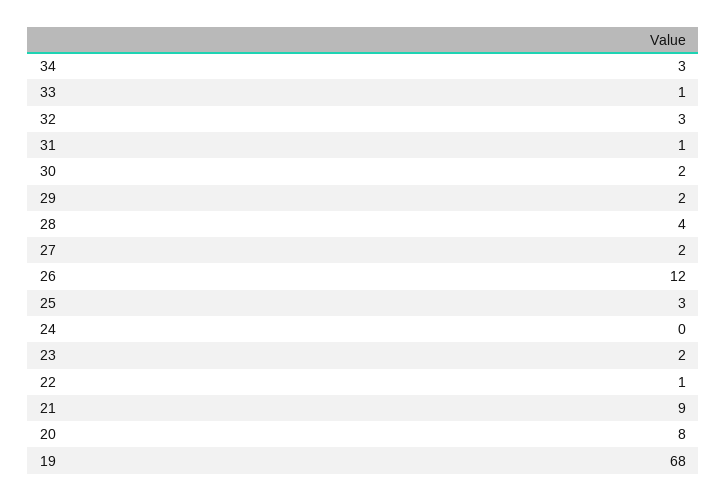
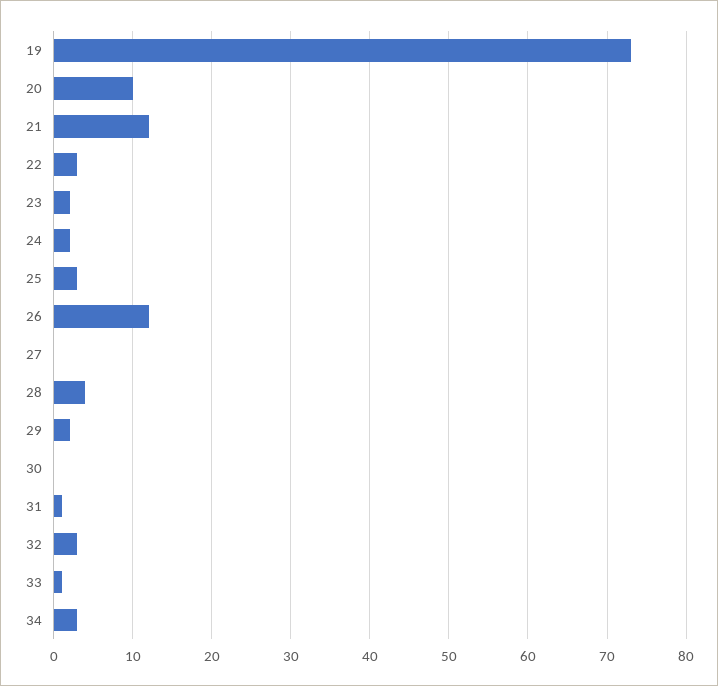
30: 2 -> 0
27: 2 -> 0
24: 0 -> 2
22: 1 -> 3
21: 9 -> 12
20: 8 -> 10
19: 68 -> 73

